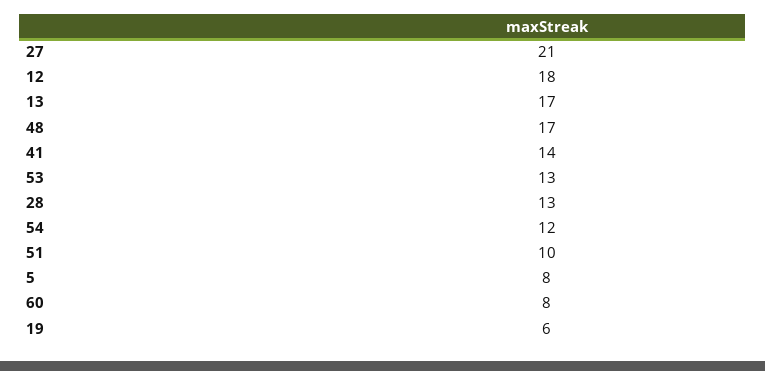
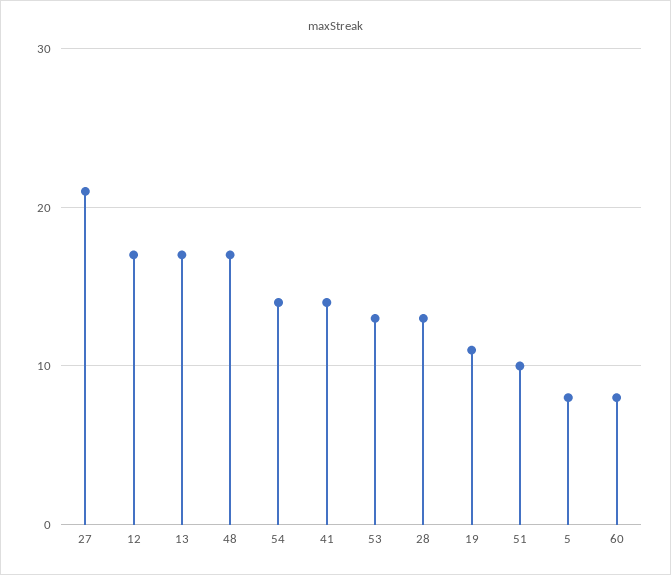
12: 18 -> 17
54: 12 -> 14
19: 6 -> 11

